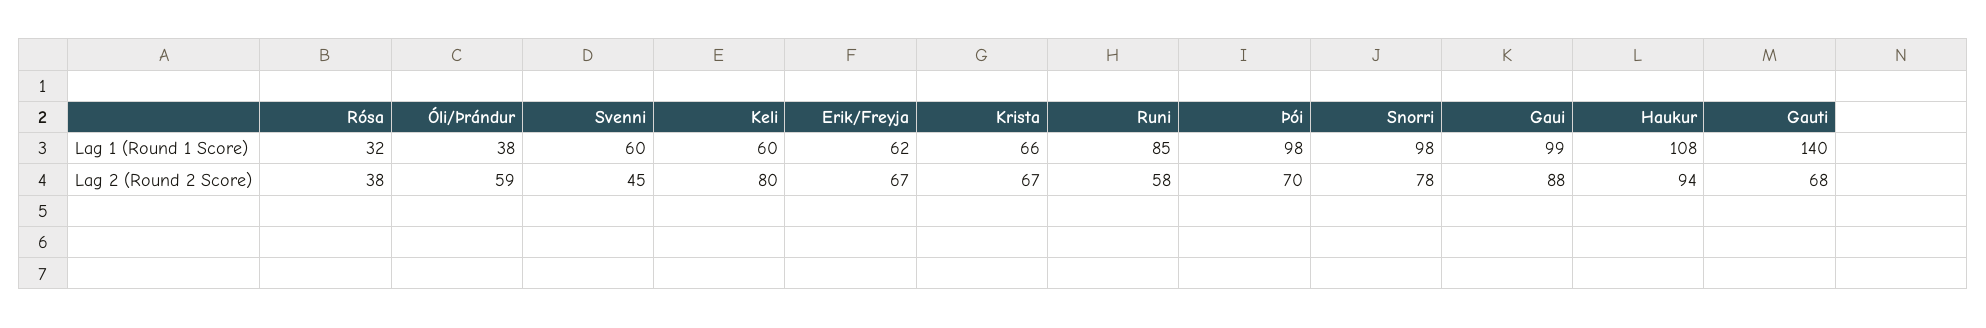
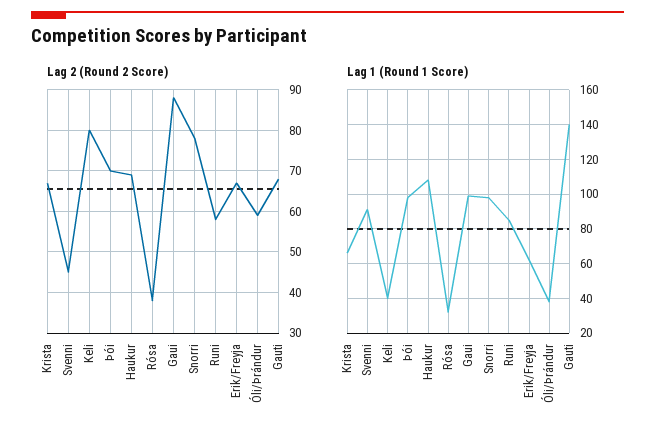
Lag 1 (Round 1 Score), Svenni: 60 -> 90
Lag 1 (Round 1 Score), Keli: 60 -> 40
Lag 2 (Round 2 Score), Haukur: 94 -> 70

